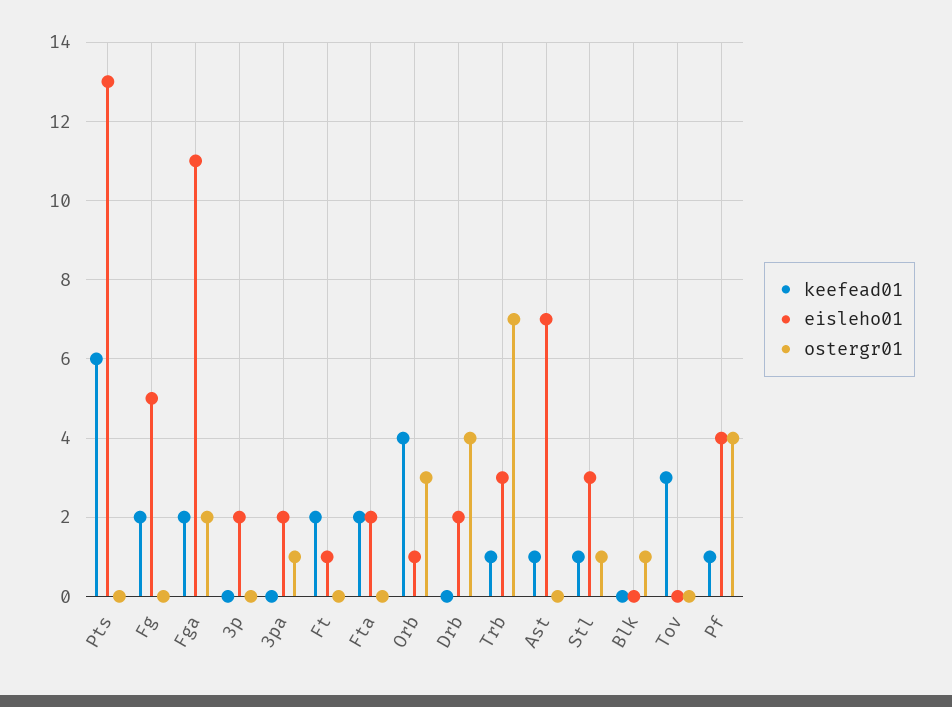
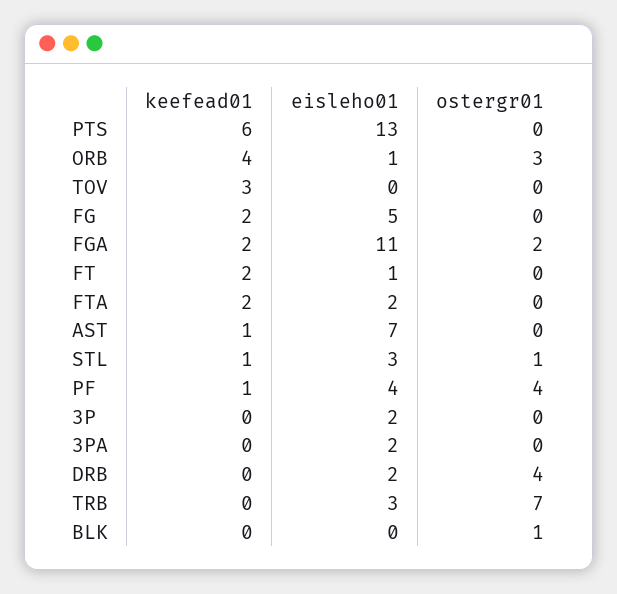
ostergr01, 3pa: 1 -> 0
keefead01, Trb: 1 -> 0

